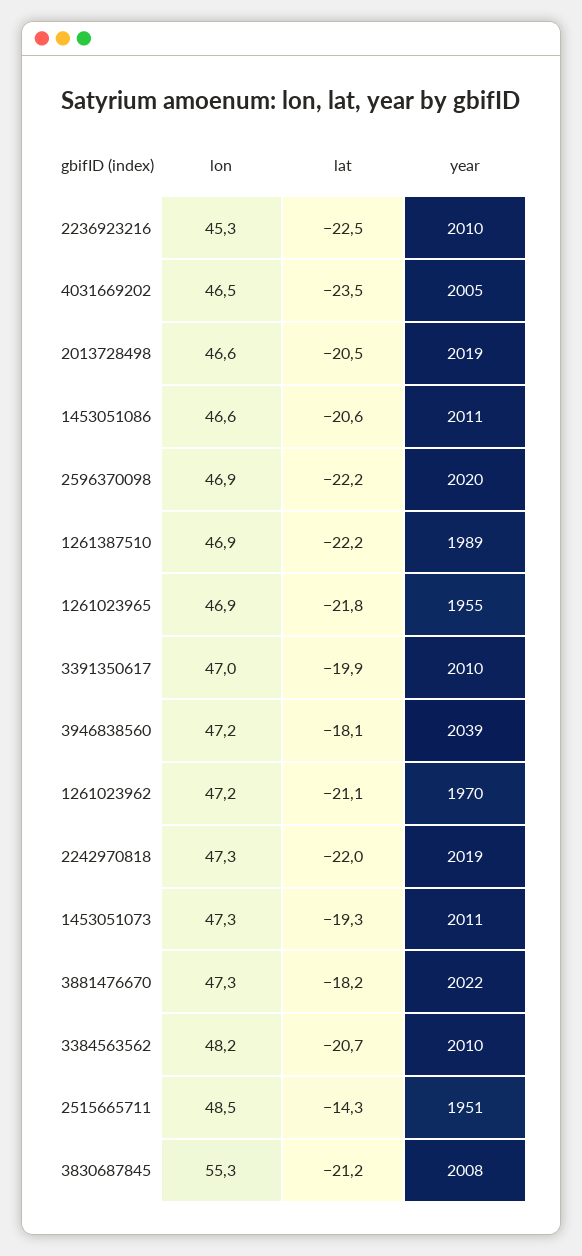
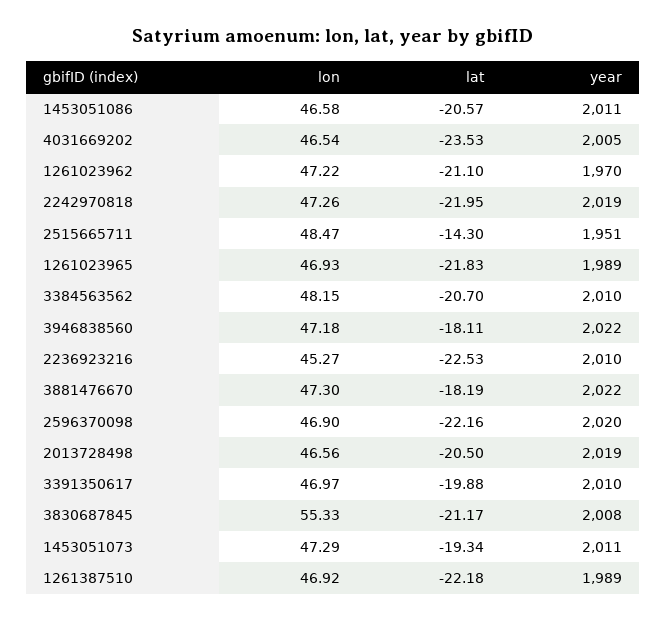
year, 1261023965: 1955 -> 1989
year, 3946838560: 2039 -> 2022

